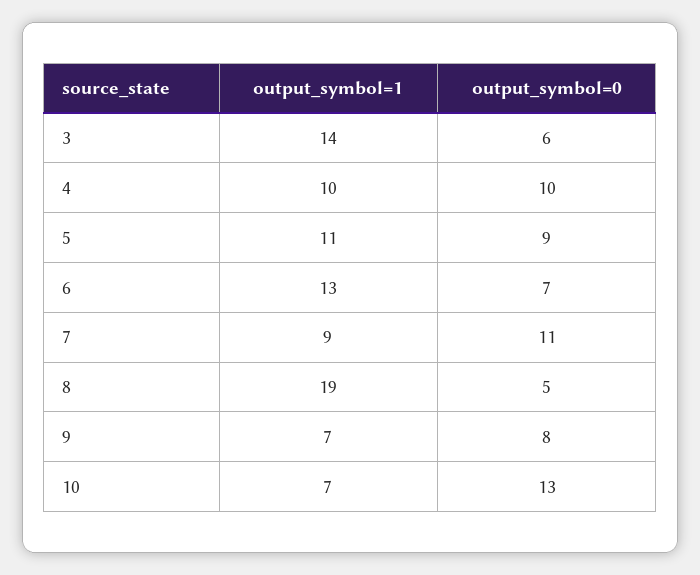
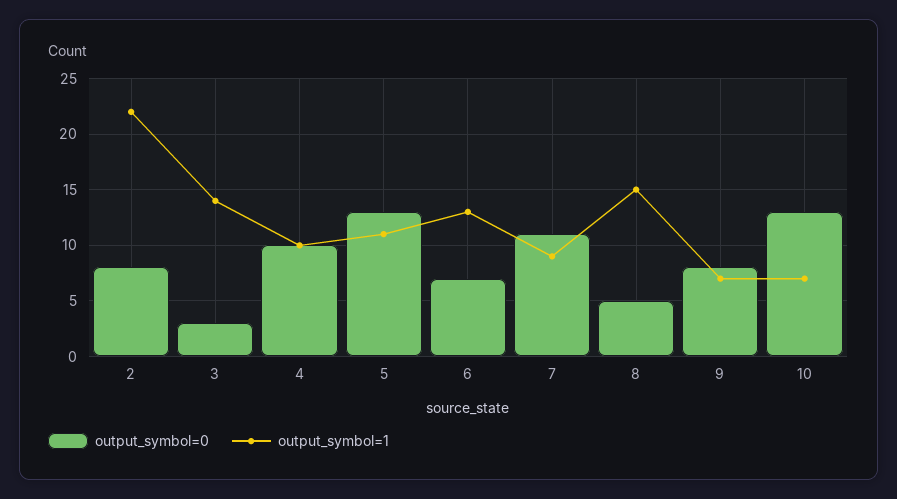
output_symbol=0, 3: 6 -> 3
output_symbol=0, 5: 9 -> 13
output_symbol=1, 8: 19 -> 15
output_symbol=0, 2: none -> 8
output_symbol=1, 2: none -> 22

